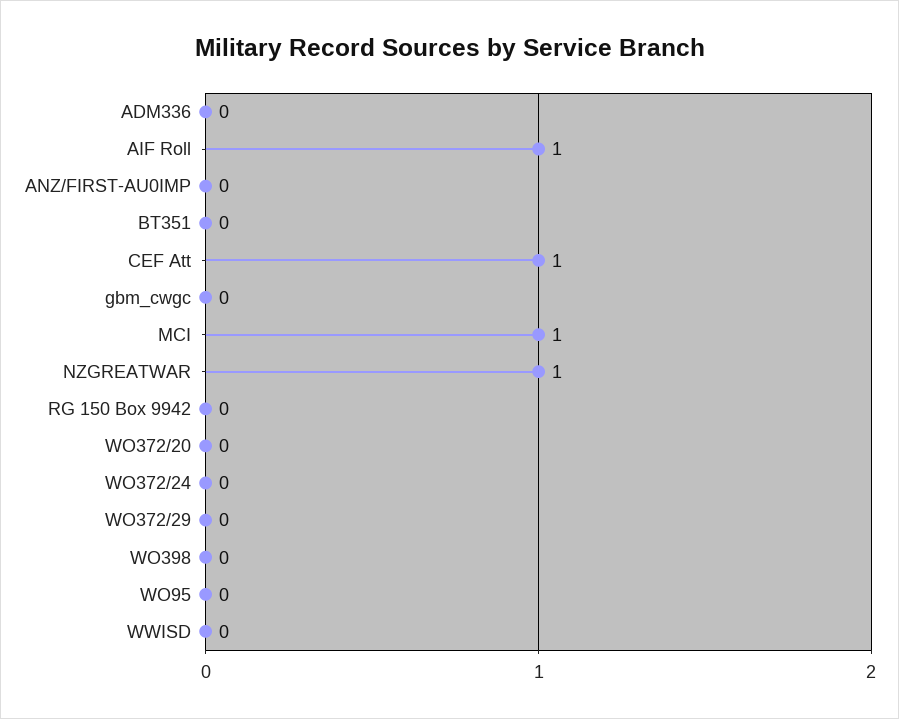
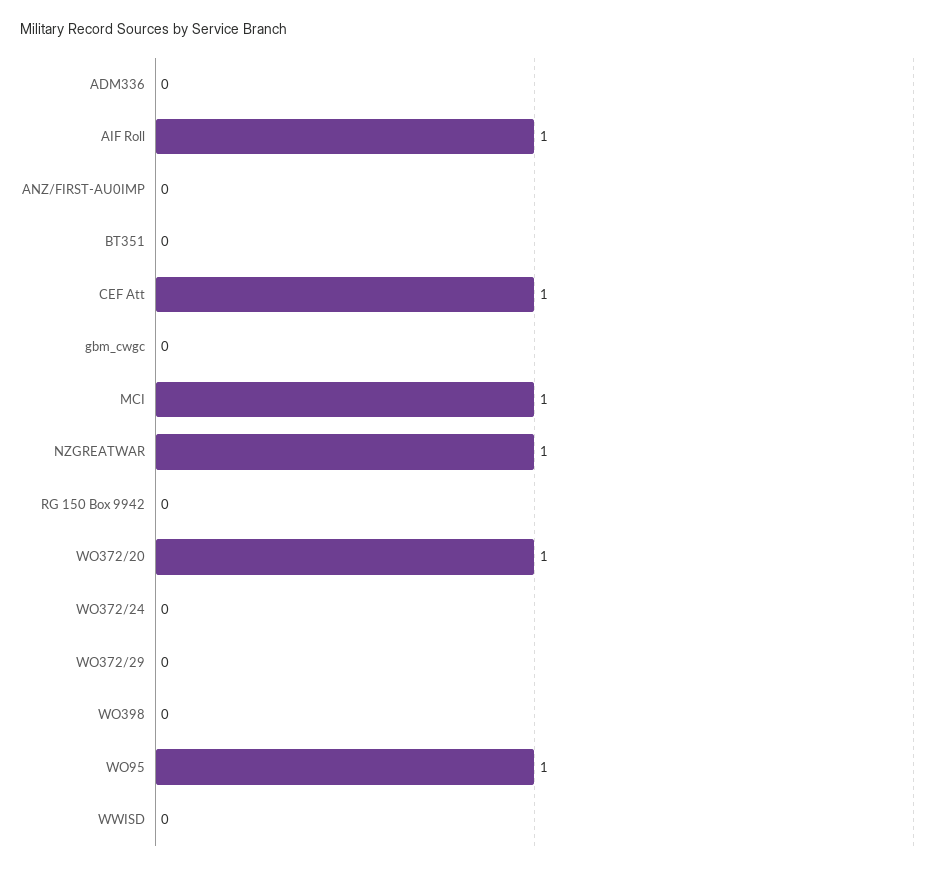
WO372/20: 0 -> 1
WO95: 0 -> 1

